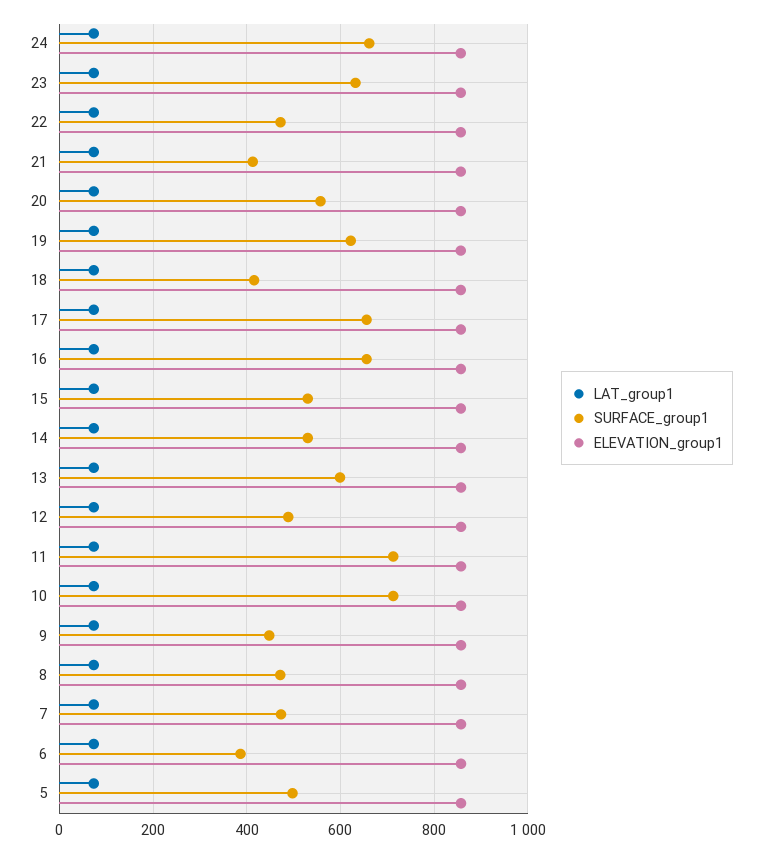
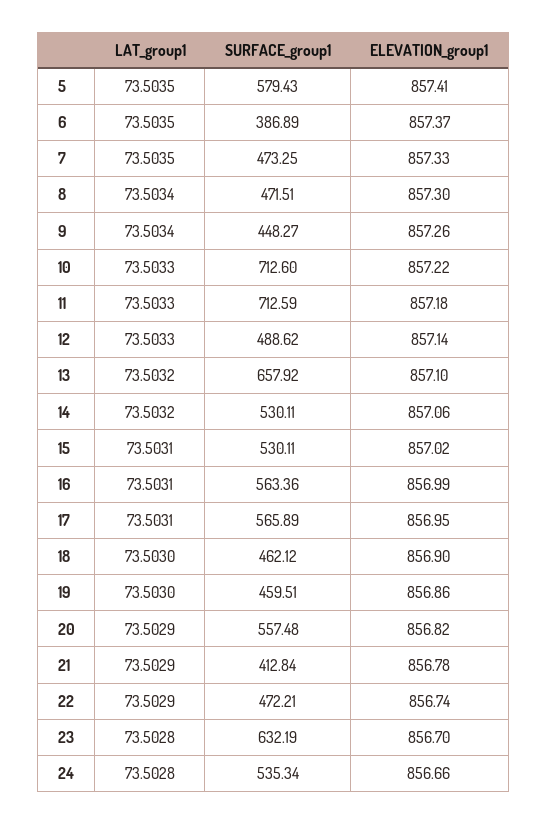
SURFACE_group1, 24: 660 -> 535.34
SURFACE_group1, 19: 620 -> 459.51
SURFACE_group1, 18: 420 -> 462.12
SURFACE_group1, 17: 660 -> 565.89
SURFACE_group1, 16: 660 -> 563.36
SURFACE_group1, 13: 600 -> 657.92
SURFACE_group1, 5: 500 -> 579.43

